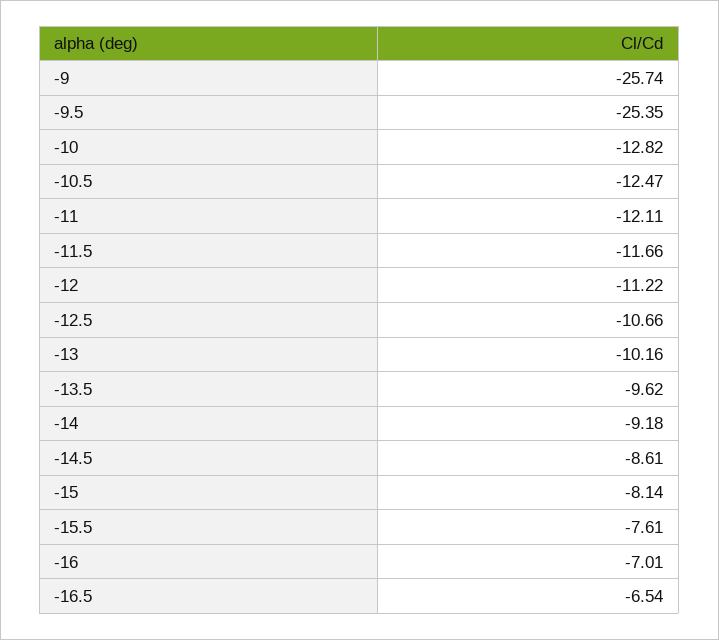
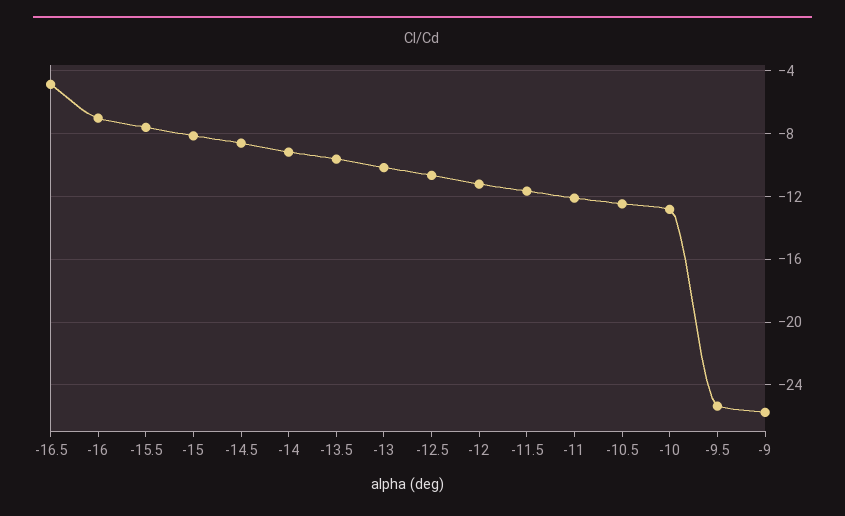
-16.5: -6.54 -> -5

